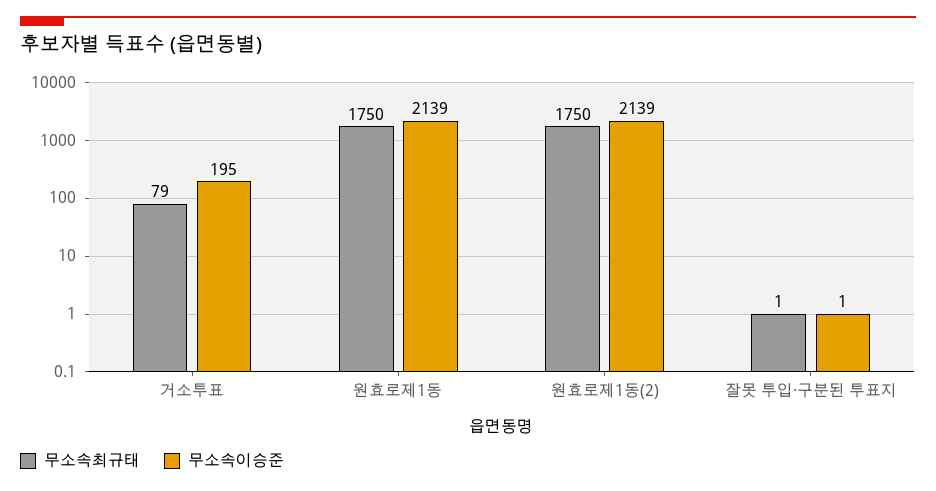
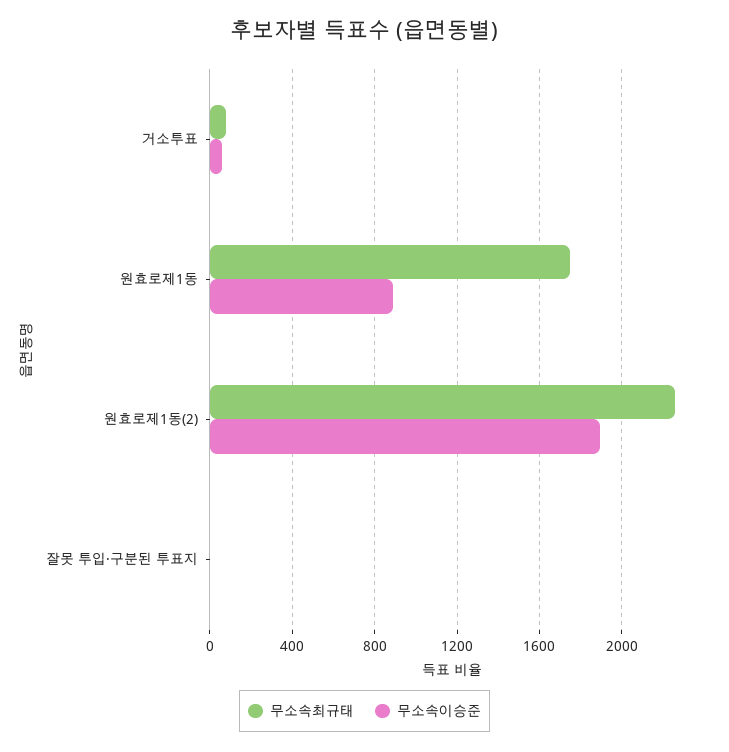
무소속이승준, 거소투표: 195 -> 50
무소속이승준, 원효로제1동: 2139 -> 900
무소속최규태, 원효로제1동(2): 1750 -> 2250
무소속이승준, 원효로제1동(2): 2139 -> 1900

